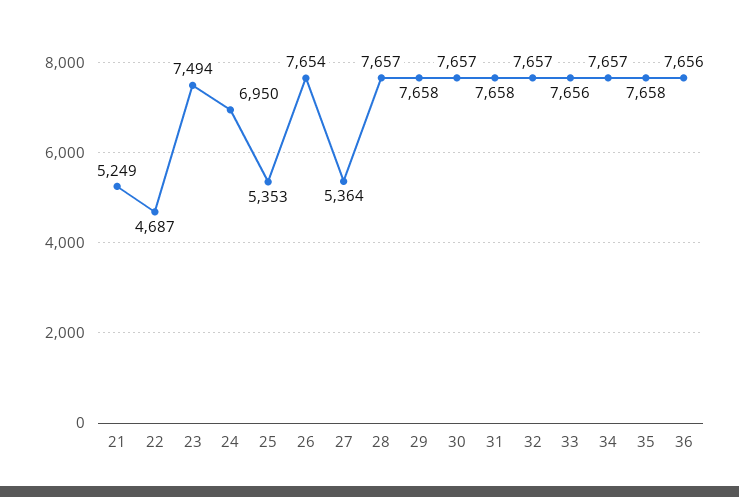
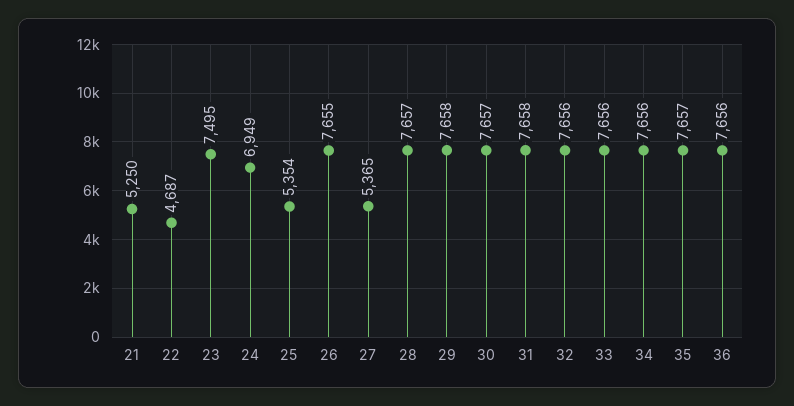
21: 5249 -> 5250
23: 7494 -> 7495
24: 6950 -> 6949
25: 5353 -> 5354
26: 7654 -> 7655
27: 5364 -> 5365
32: 7657 -> 7656
34: 7657 -> 7656
35: 7658 -> 7657

